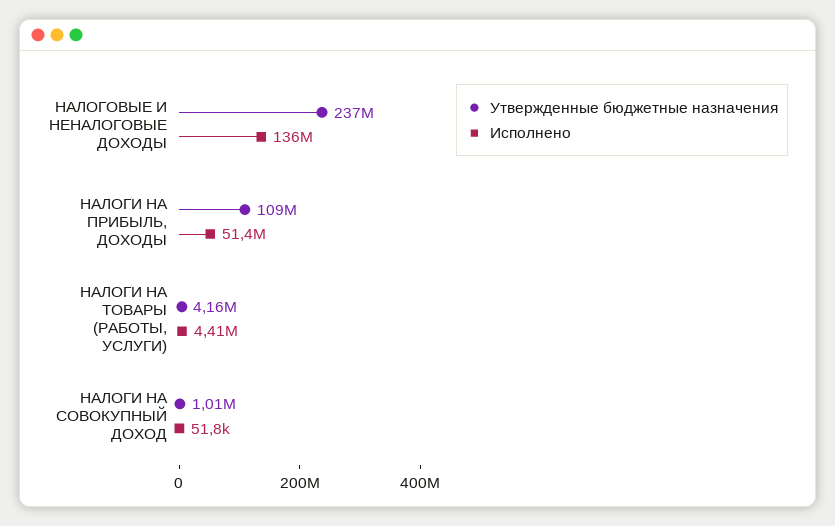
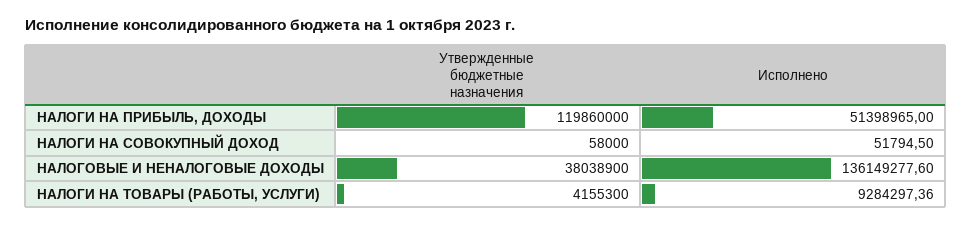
Утвержденные бюджетные назначения, НАЛОГОВЫЕ И НЕНАЛОГОВЫЕ ДОХОДЫ: 237000000 -> 38038900
Утвержденные бюджетные назначения, НАЛОГИ НА ПРИБЫЛЬ, ДОХОДЫ: 109000000 -> 119860000
Исполнено, НАЛОГИ НА ТОВАРЫ (РАБОТЫ, УСЛУГИ): 4410000 -> 9284297.36
Утвержденные бюджетные назначения, НАЛОГИ НА СОВОКУПНЫЙ ДОХОД: 1010000 -> 58000

